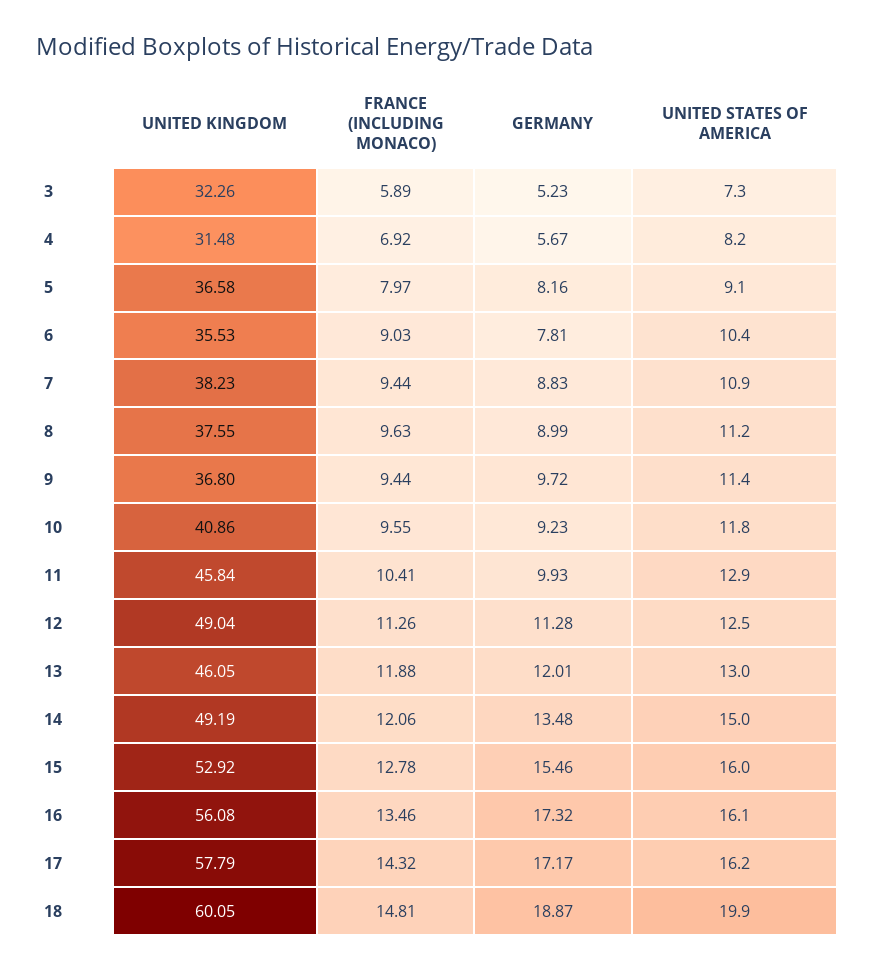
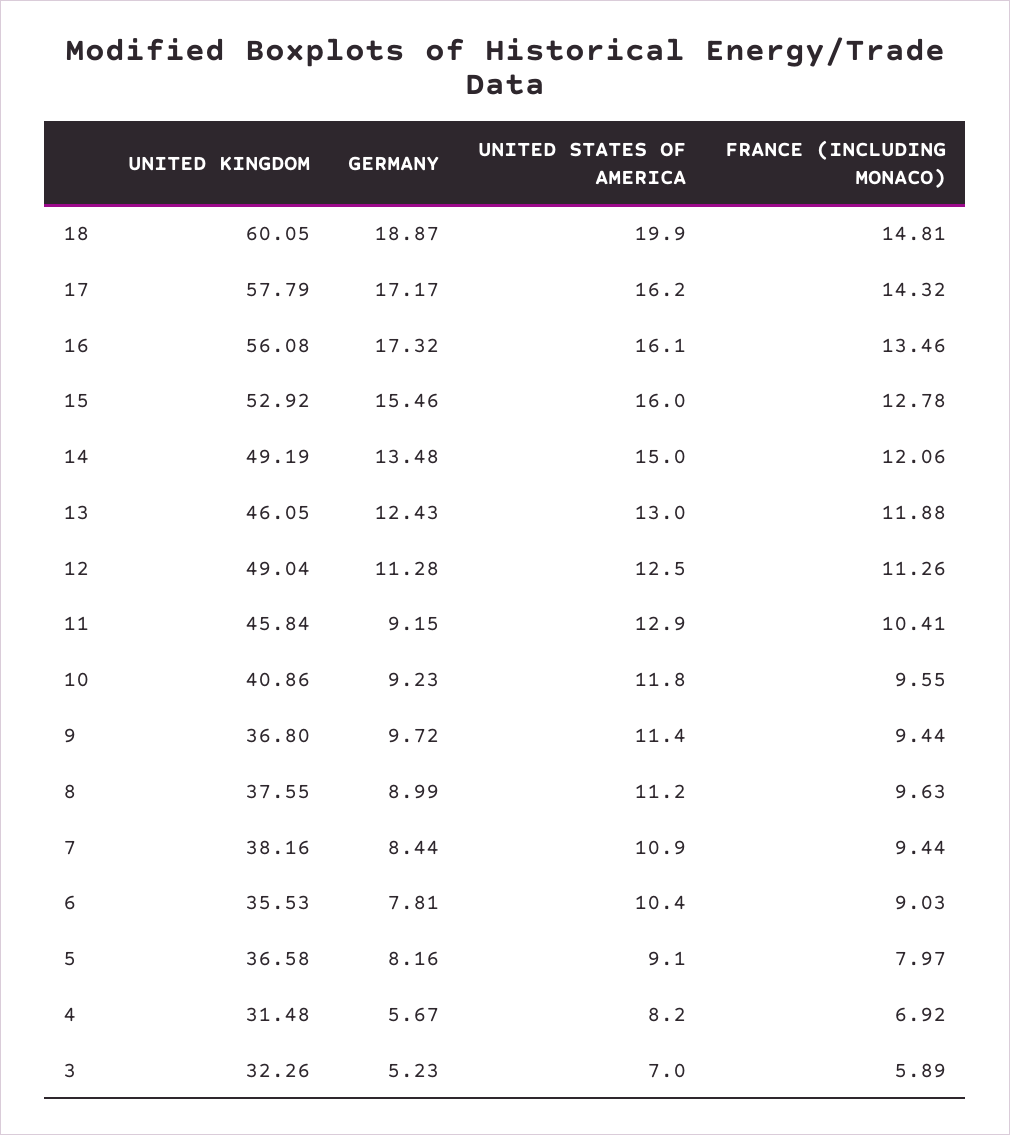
UNITED STATES OF AMERICA, 3: 7.3 -> 7
UNITED KINGDOM, 7: 38.23 -> 38.16
GERMANY, 7: 8.83 -> 8.44
GERMANY, 11: 9.93 -> 9.15
GERMANY, 13: 12.01 -> 12.43

